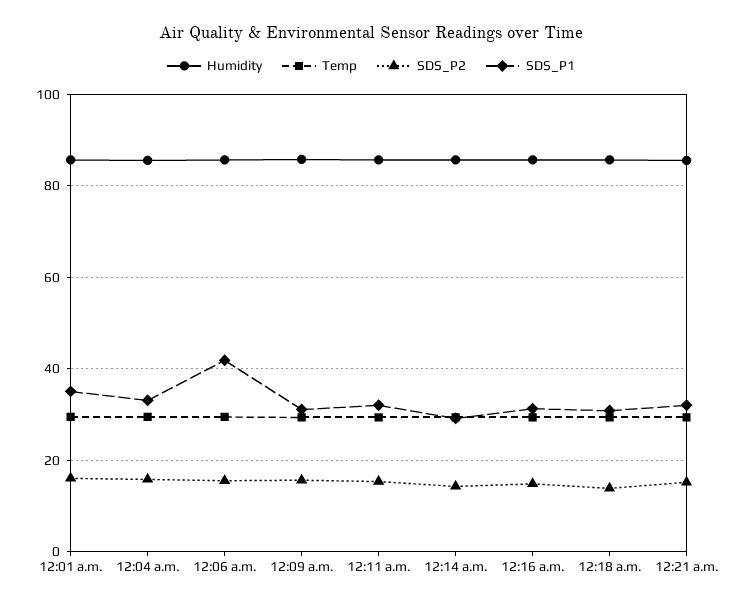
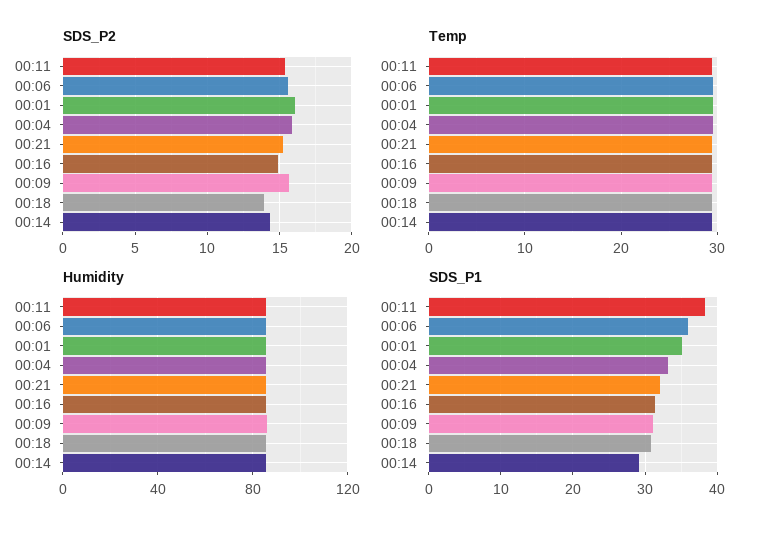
SDS_P1, 12:06 a.m.: 42 -> 36
SDS_P1, 12:11 a.m.: 32 -> 38

